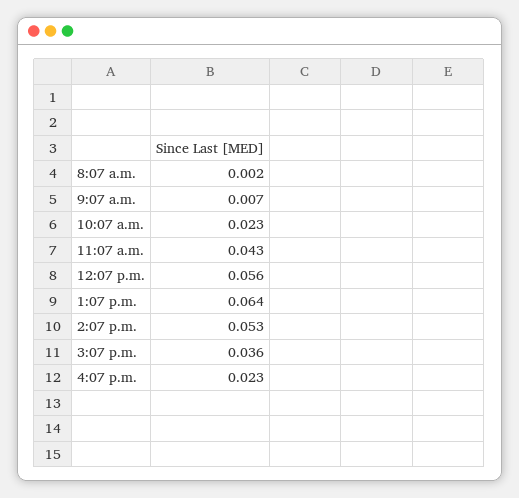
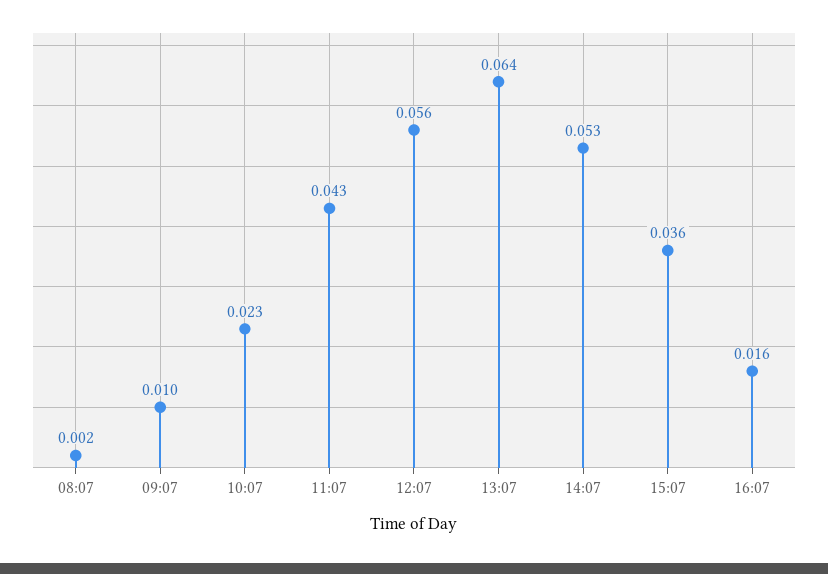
9:07 a.m.: 0.007 -> 0.01
4:07 p.m.: 0.023 -> 0.016

